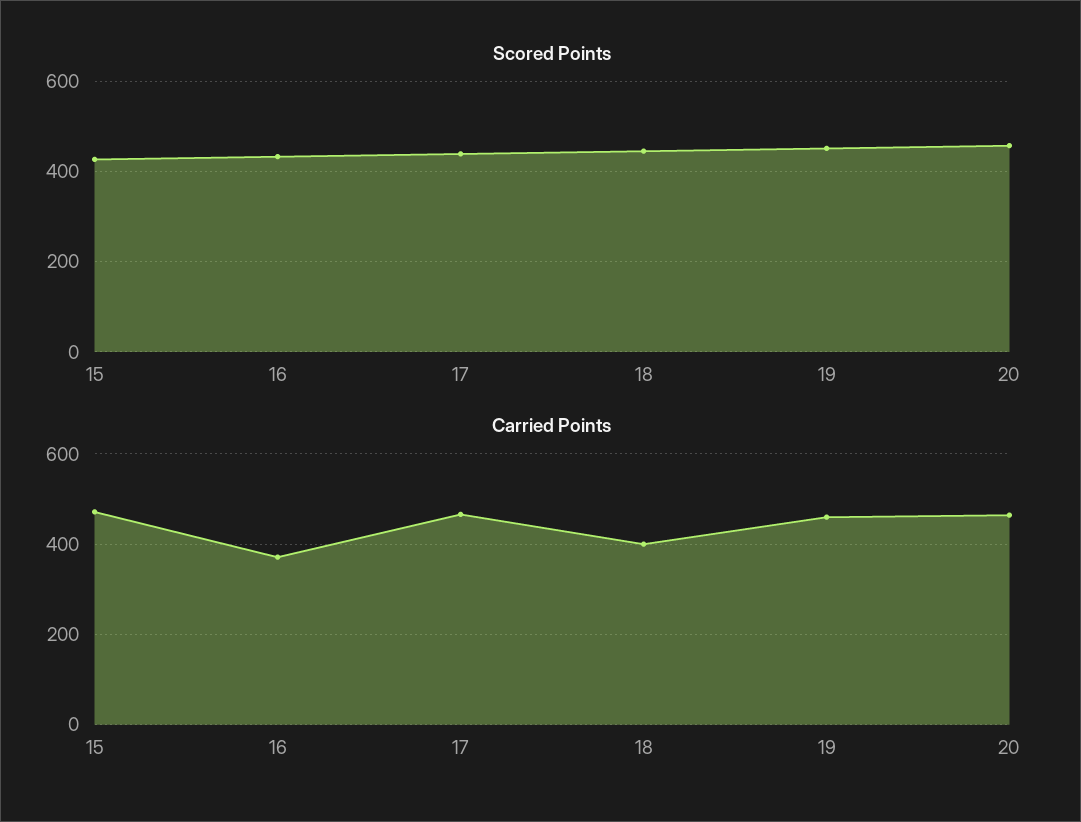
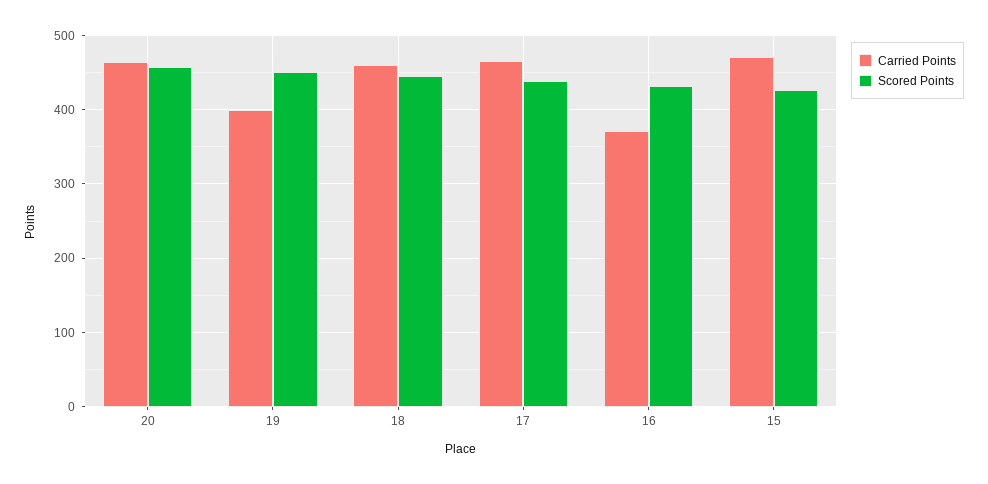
Carried Points, 18: 400 -> 460
Carried Points, 19: 460 -> 400

